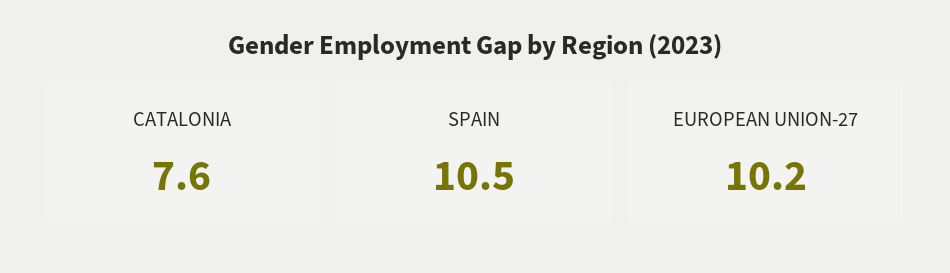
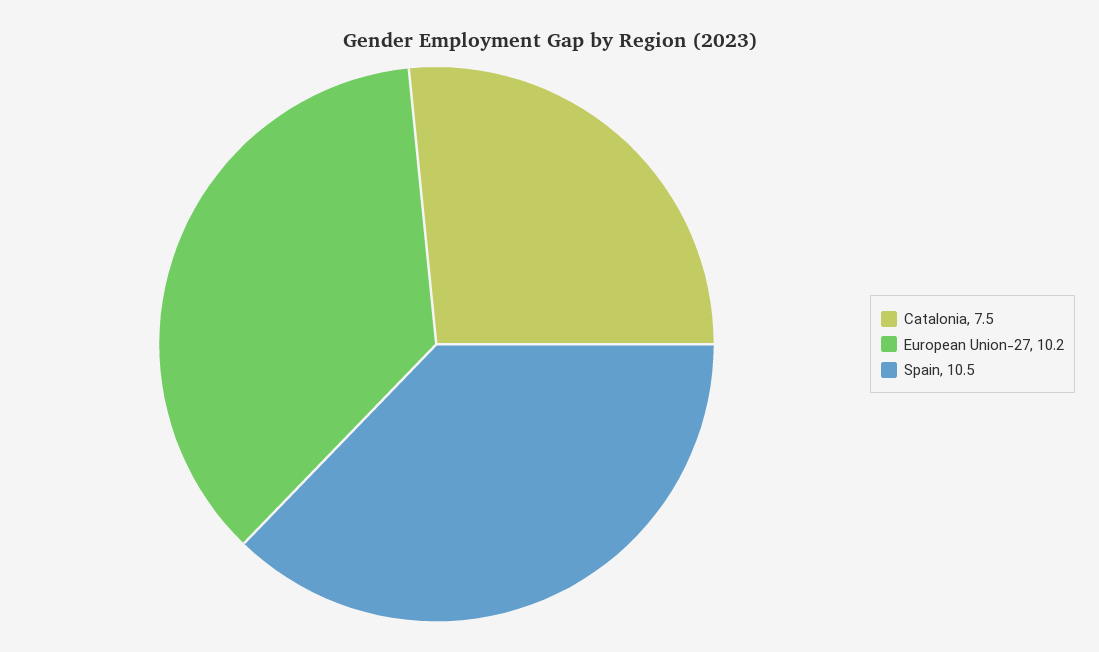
CATALONIA: 7.6 -> 7.5

